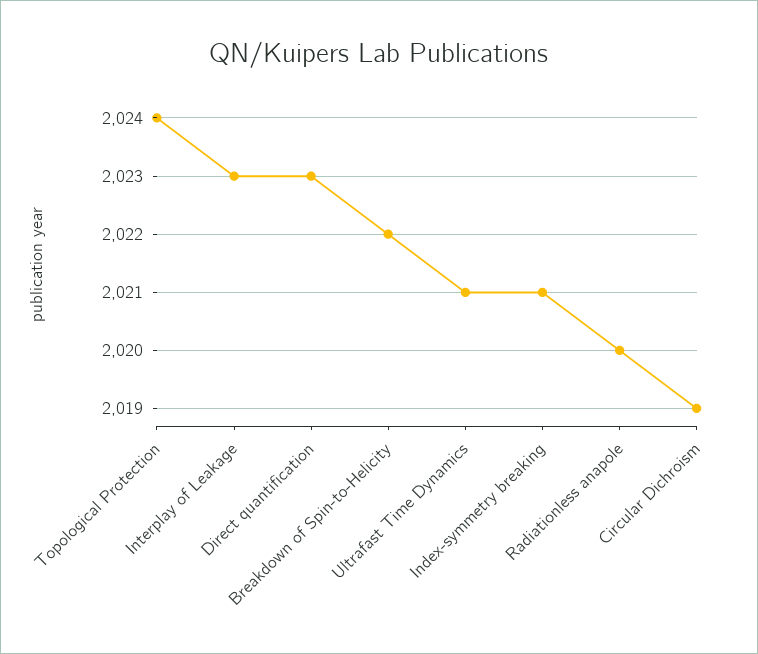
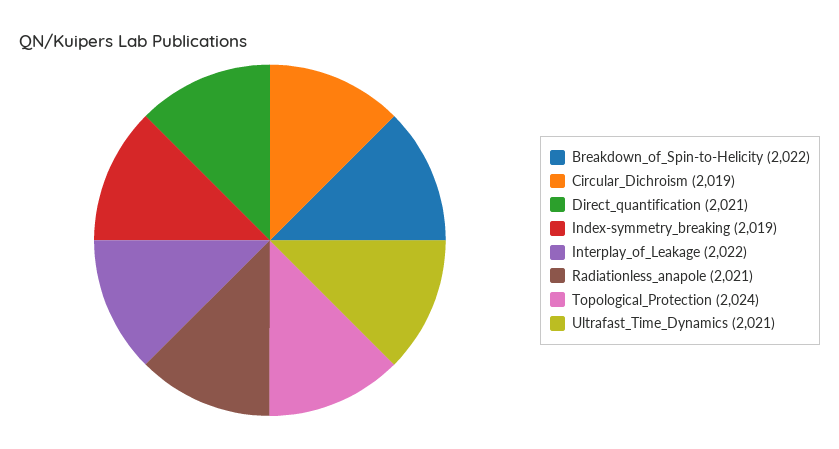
Interplay of Leakage: 2023 -> 2022
Direct quantification: 2023 -> 2021
Index-symmetry breaking: 2021 -> 2019
Radiationless anapole: 2020 -> 2021

